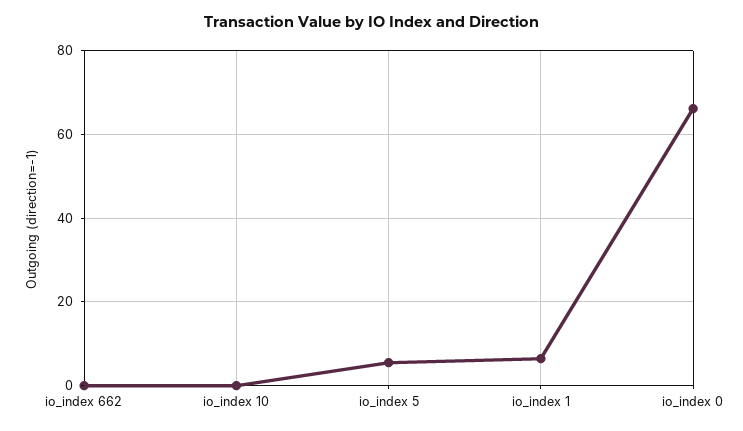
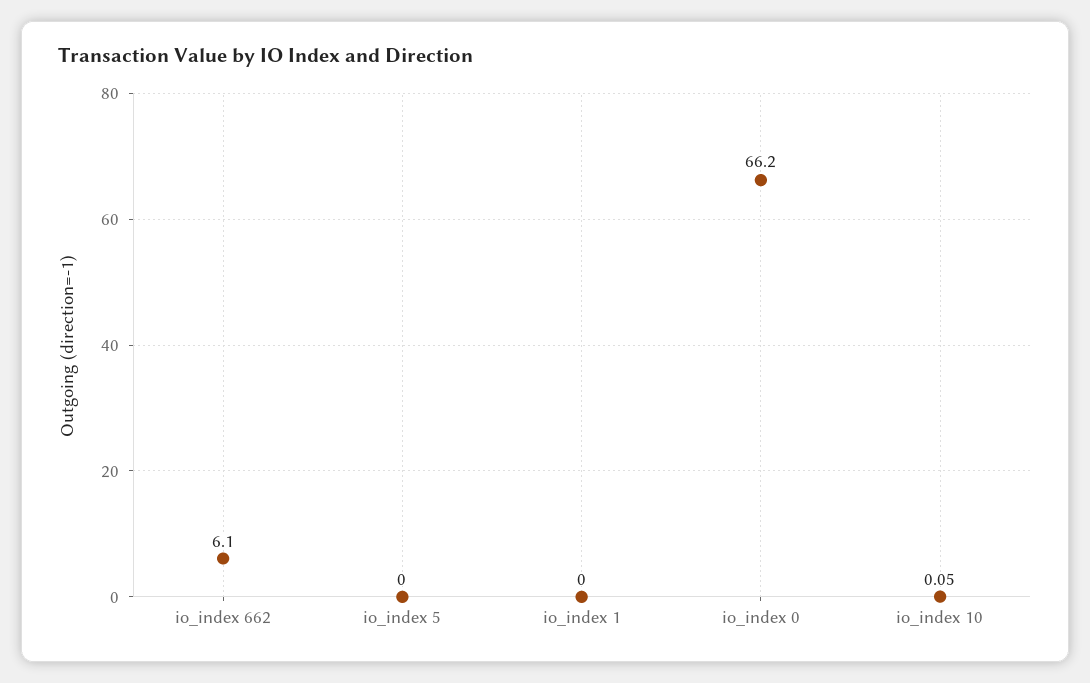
io_index 662: 0 -> 6.1
io_index 5: 6 -> 0
io_index 1: 6 -> 0

